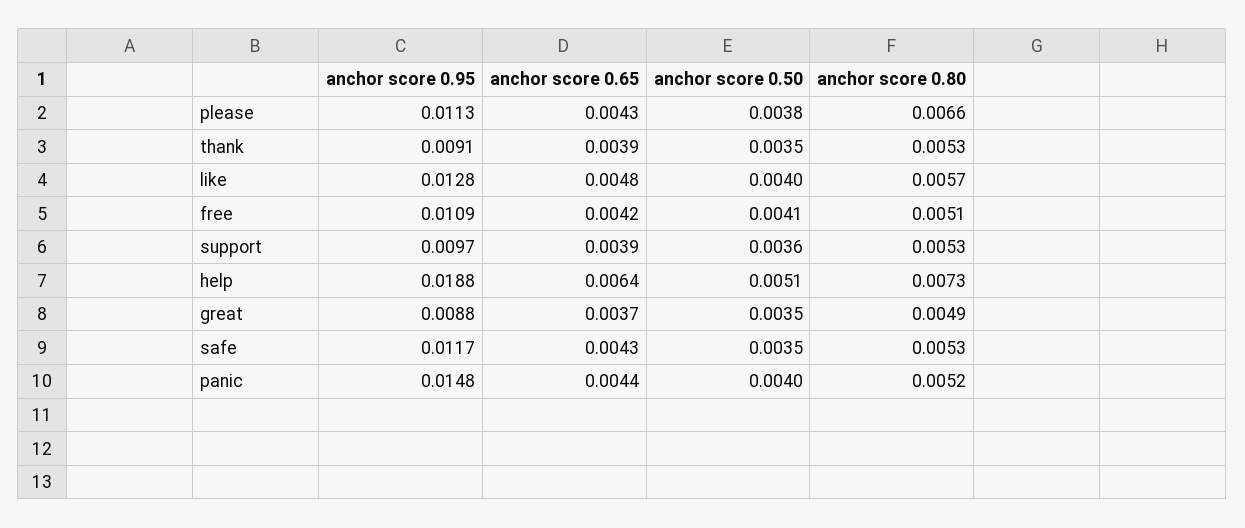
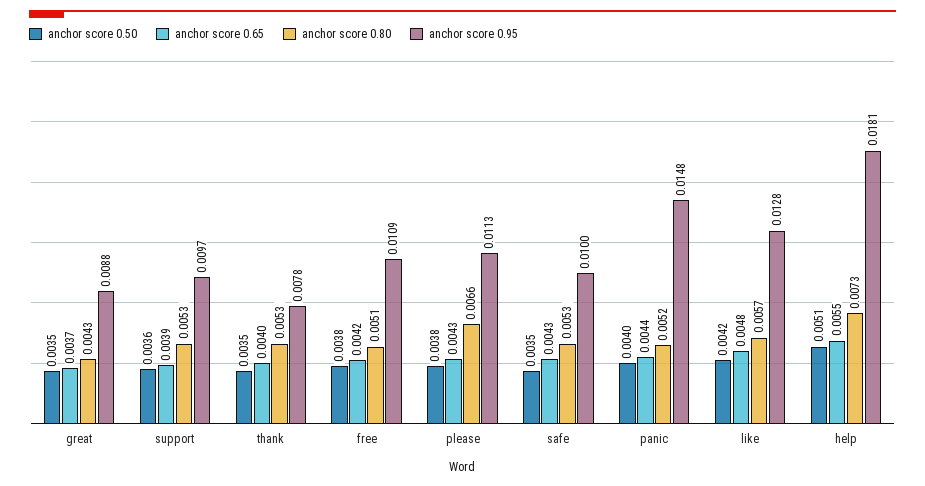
anchor score 0.95, thank: 0.0091 -> 0.0078
anchor score 0.65, thank: 0.0039 -> 0.004
anchor score 0.50, like: 0.004 -> 0.0042
anchor score 0.50, free: 0.0041 -> 0.0038
anchor score 0.95, help: 0.0188 -> 0.0181
anchor score 0.65, help: 0.0064 -> 0.0055
anchor score 0.80, great: 0.0049 -> 0.0043
anchor score 0.95, safe: 0.0117 -> 0.01

